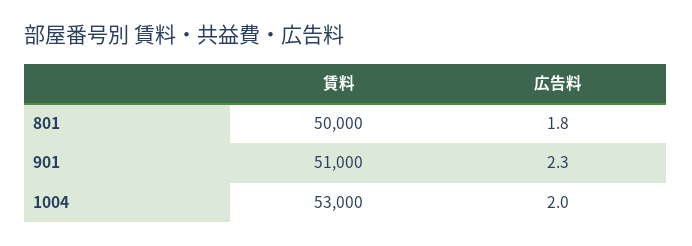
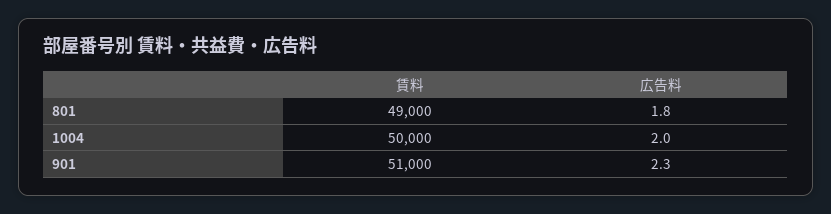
賃料, 801: 50000 -> 49000
賃料, 1004: 53000 -> 50000

